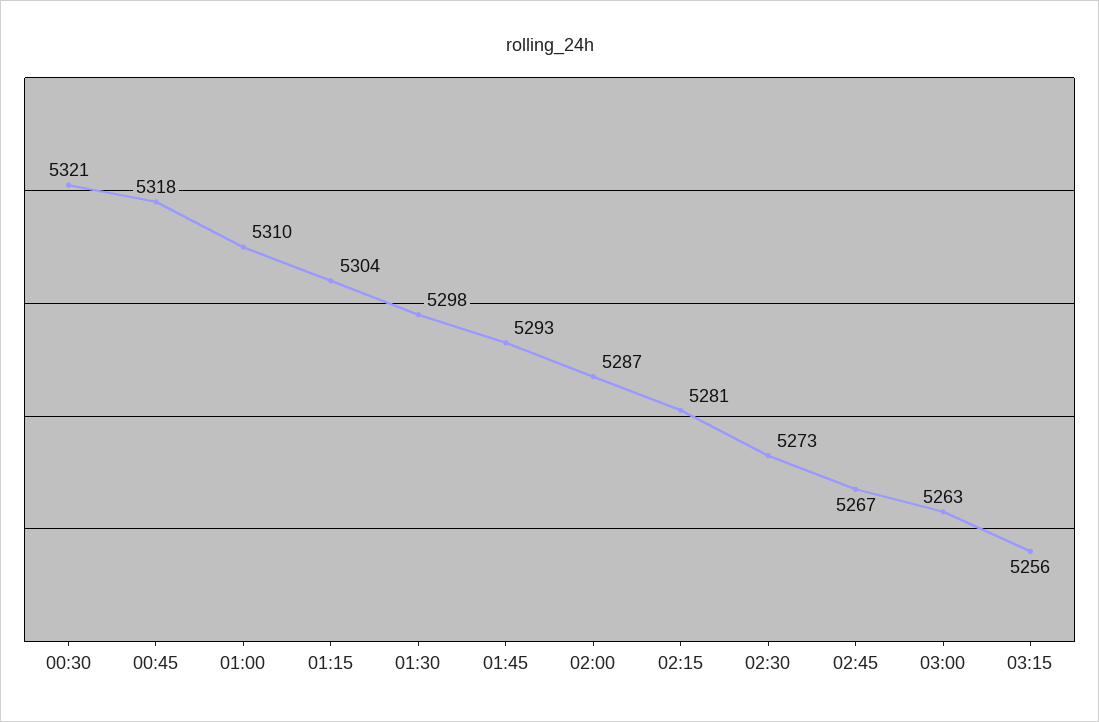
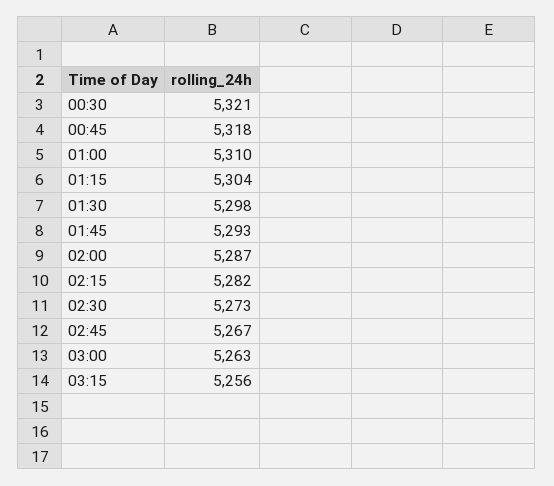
02:15: 5281 -> 5282

